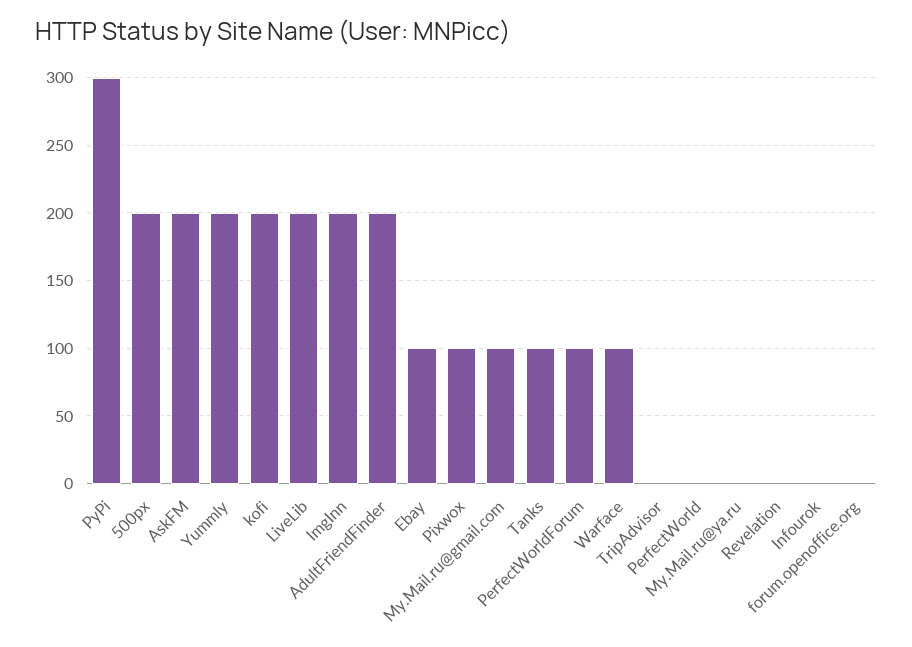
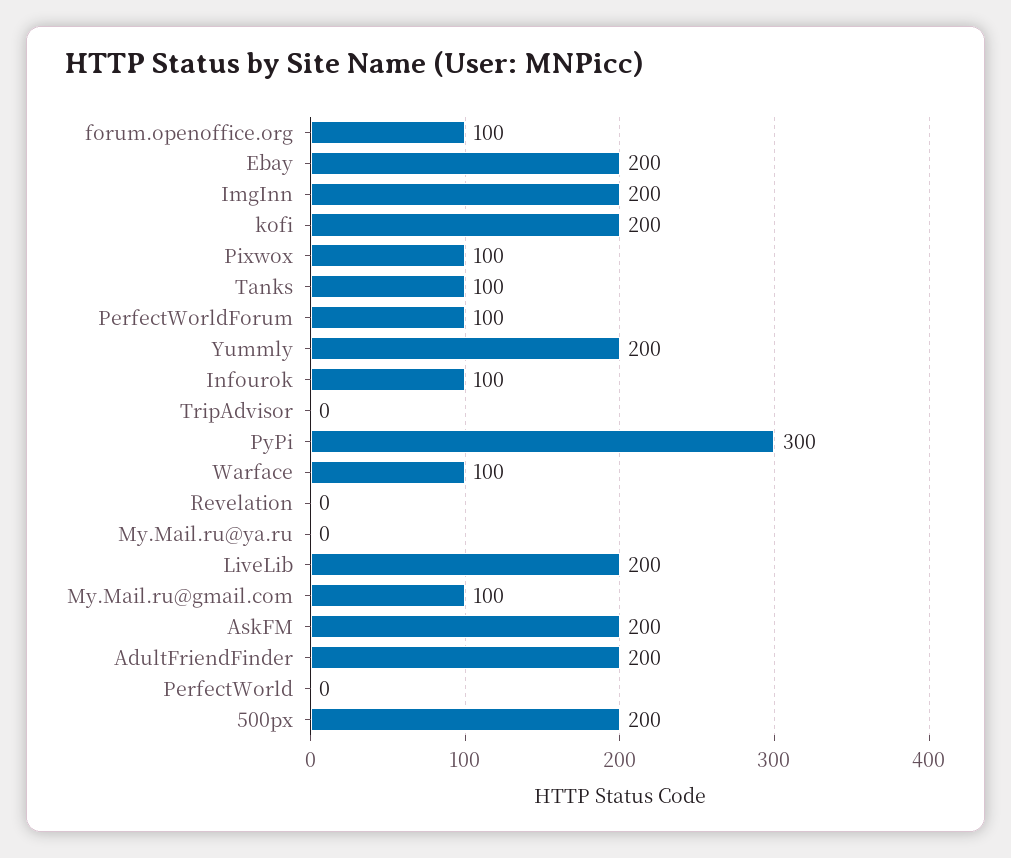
Ebay: 100 -> 200
Infourok: 0 -> 100
forum.openoffice.org: 0 -> 100

